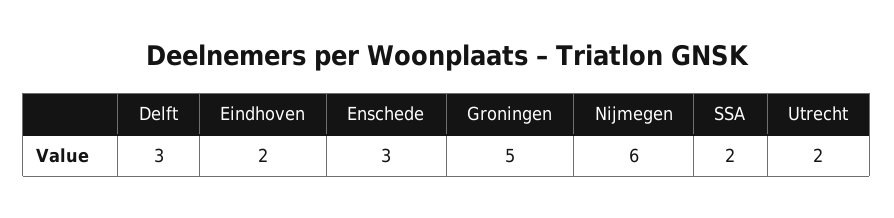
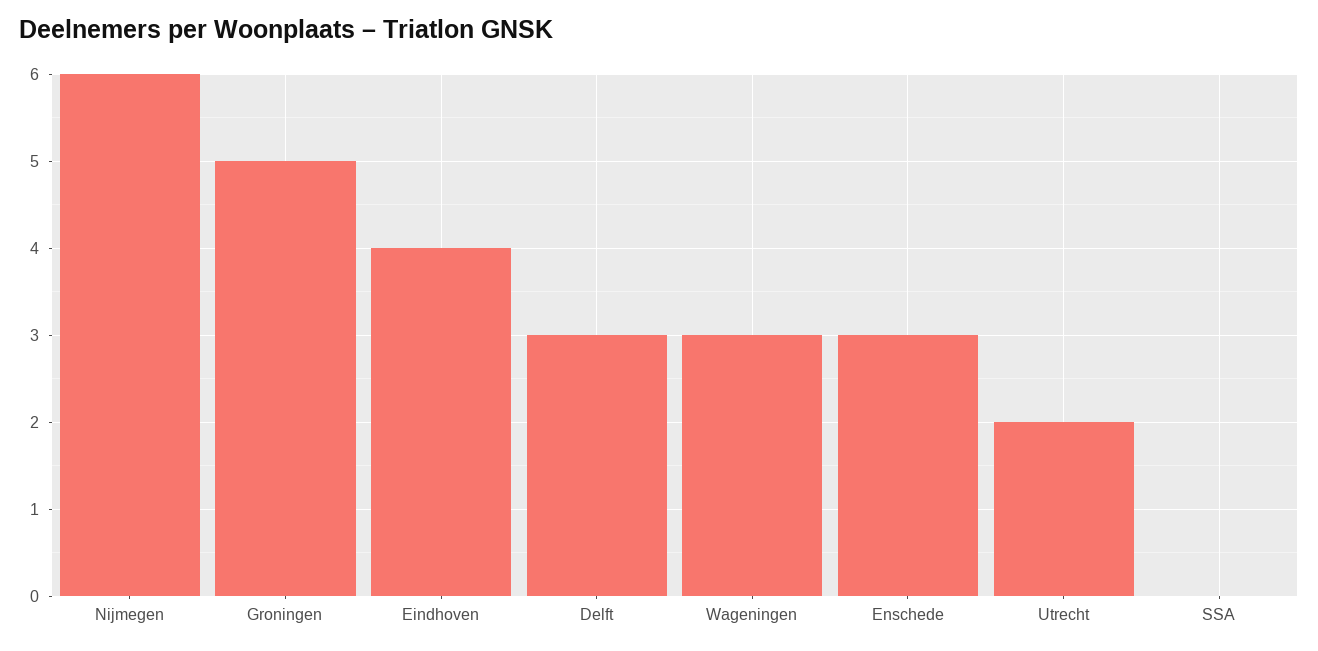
Eindhoven: 2 -> 4
SSA: 2 -> 0
Wageningen: none -> 3

